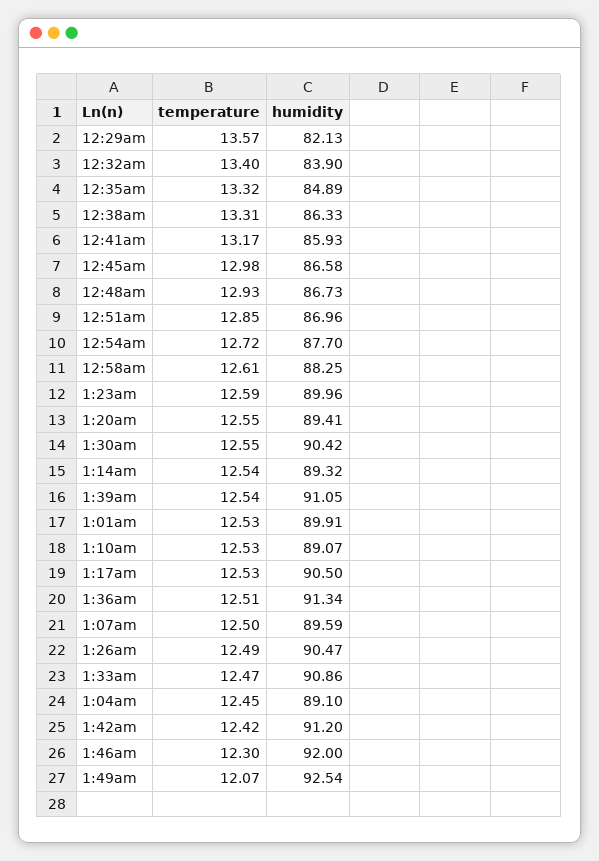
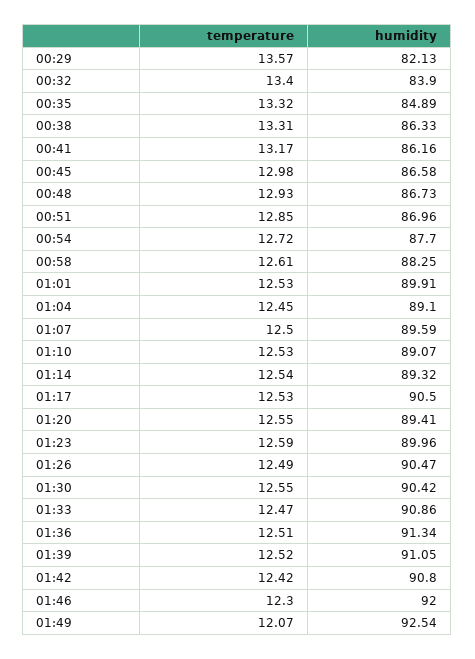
humidity, 12:41am: 85.93 -> 86.16
temperature, 1:39am: 12.54 -> 12.52
humidity, 1:42am: 91.2 -> 90.8

